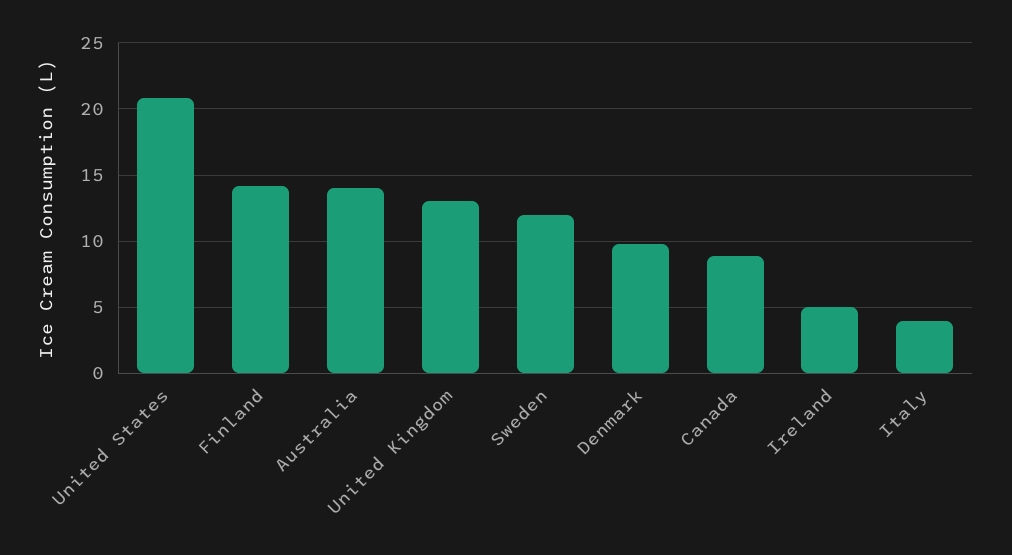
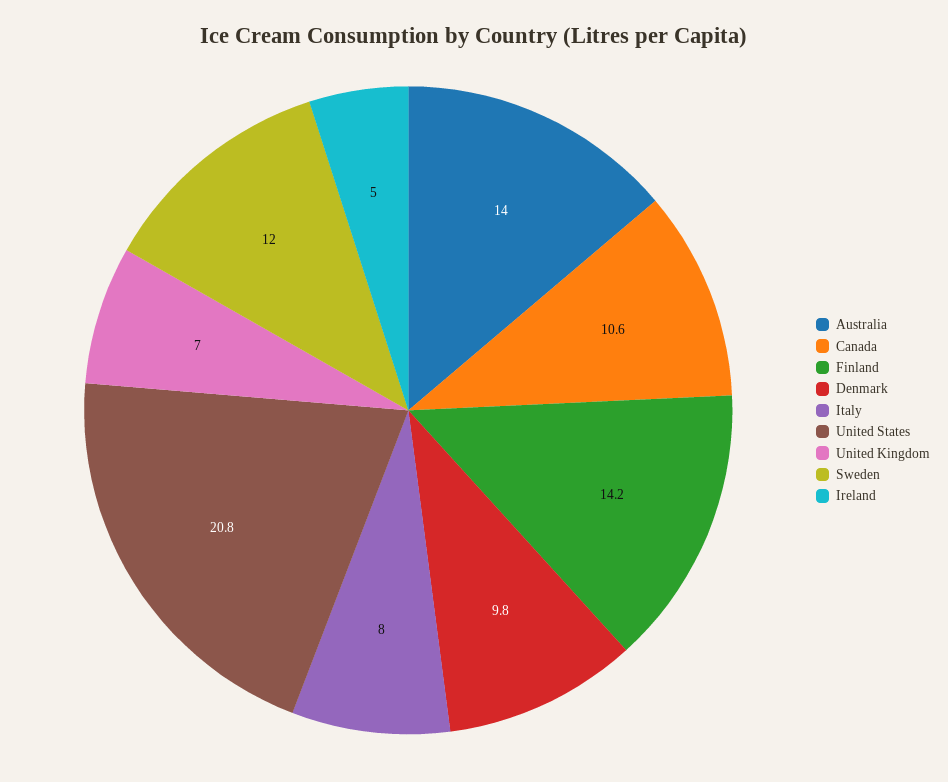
United Kingdom: 13 -> 7
Canada: 9 -> 10.6
Italy: 4 -> 8

